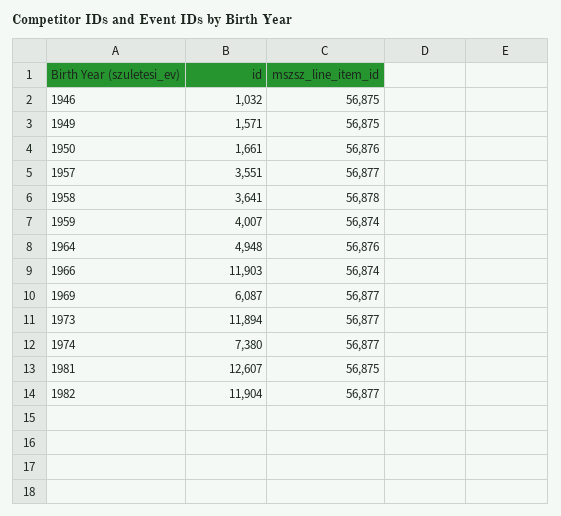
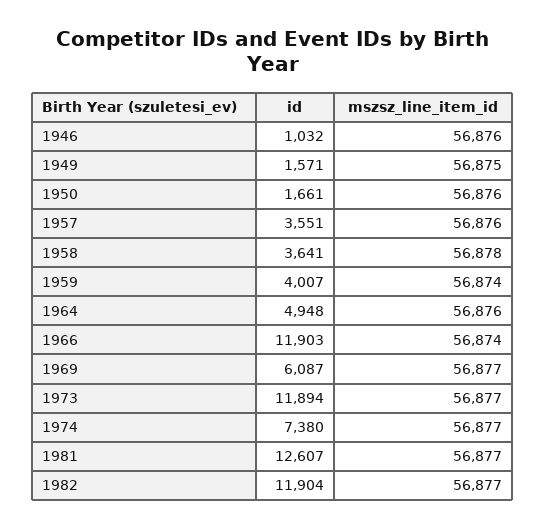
mszsz_line_item_id, 1946: 56875 -> 56876
mszsz_line_item_id, 1957: 56877 -> 56876
mszsz_line_item_id, 1981: 56875 -> 56877

